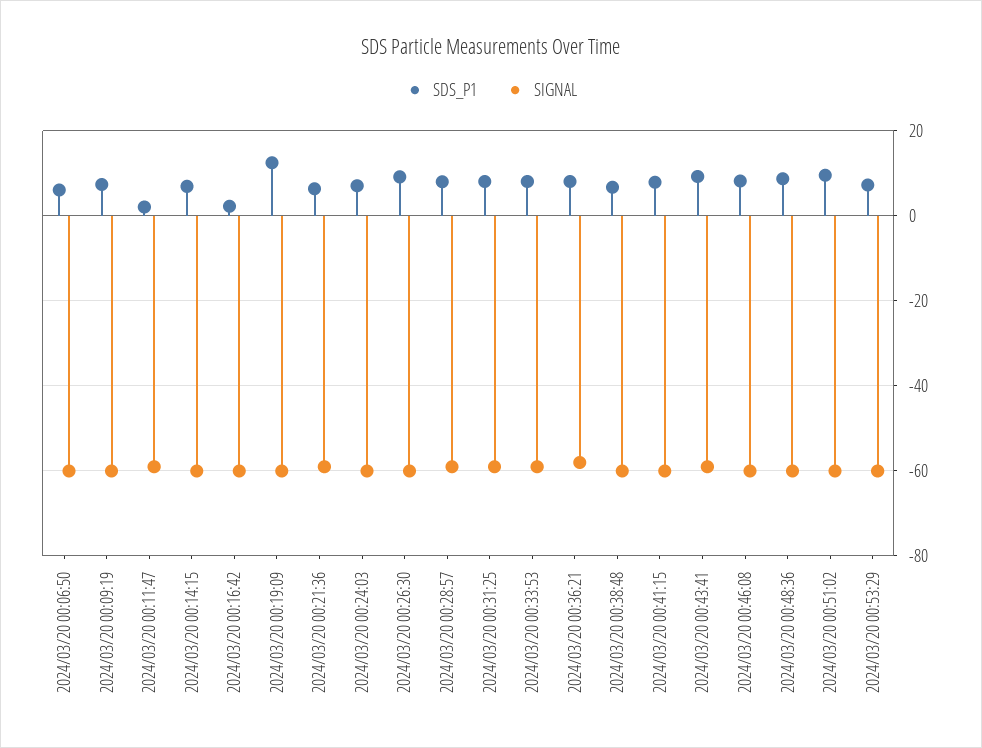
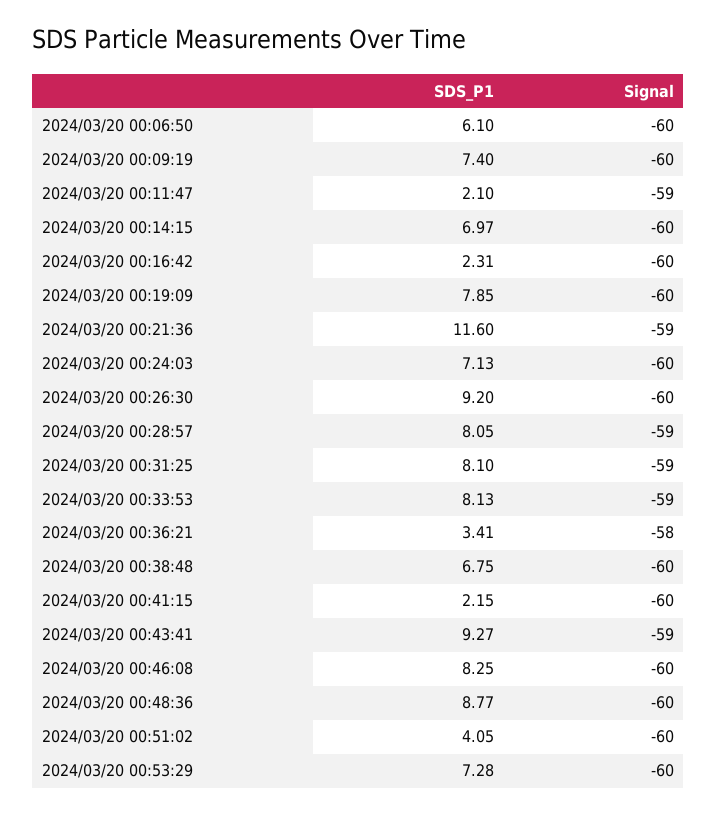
SDS_P1, 2024/03/20 00:19:09: 12 -> 7.85
SDS_P1, 2024/03/20 00:21:36: 6 -> 11.6
SDS_P1, 2024/03/20 00:36:21: 8 -> 3.41
SDS_P1, 2024/03/20 00:41:15: 8 -> 2.15
SDS_P1, 2024/03/20 00:51:02: 10 -> 4.05

